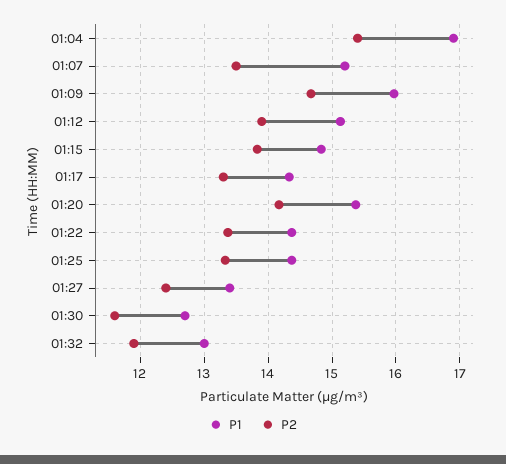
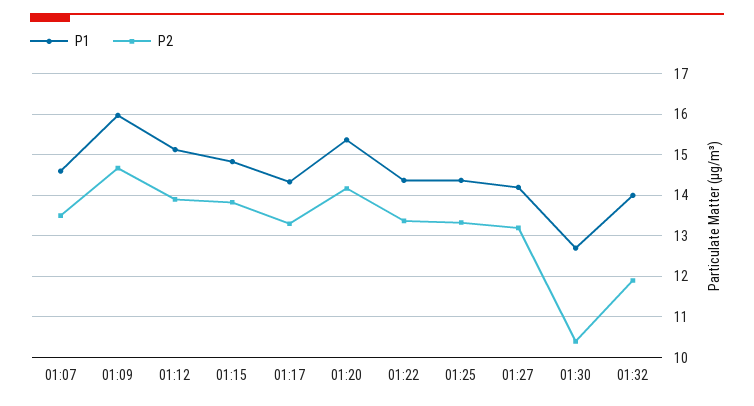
P1, 01:04: 16.9 -> none
P2, 01:04: 15.4 -> none
P1, 01:07: 15.2 -> 14.6
P1, 01:27: 13.4 -> 14.2
P2, 01:27: 12.4 -> 13.2
P2, 01:30: 11.6 -> 10.4
P1, 01:32: 13 -> 14

